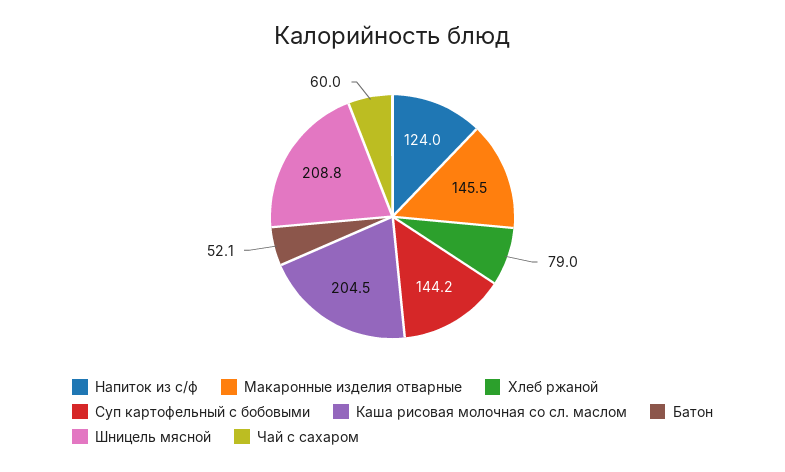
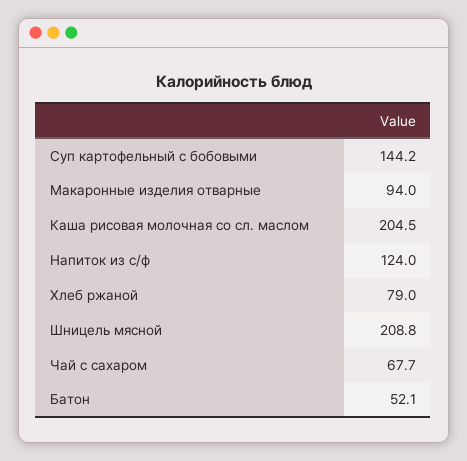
Макаронные изделия отварные: 145.5 -> 94
Чай с сахаром: 60 -> 67.7

